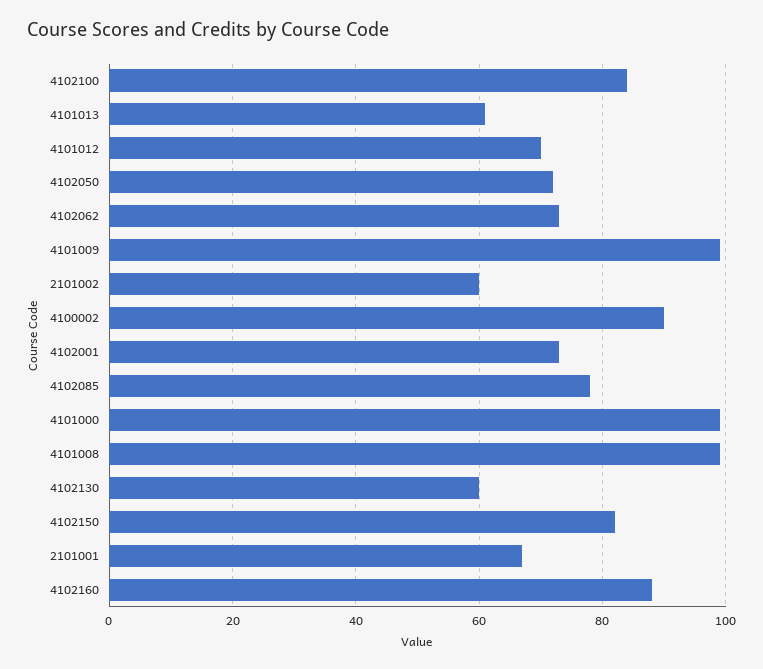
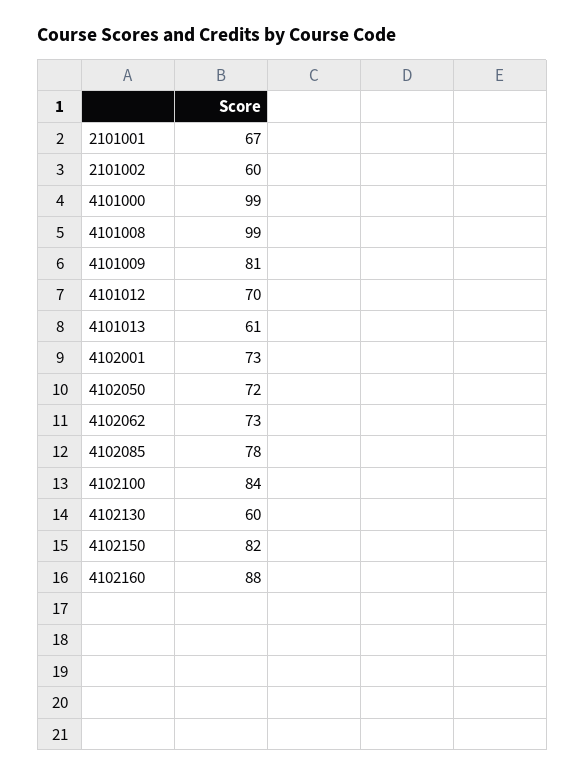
4101009: 100 -> 81
4100002: 90 -> none

